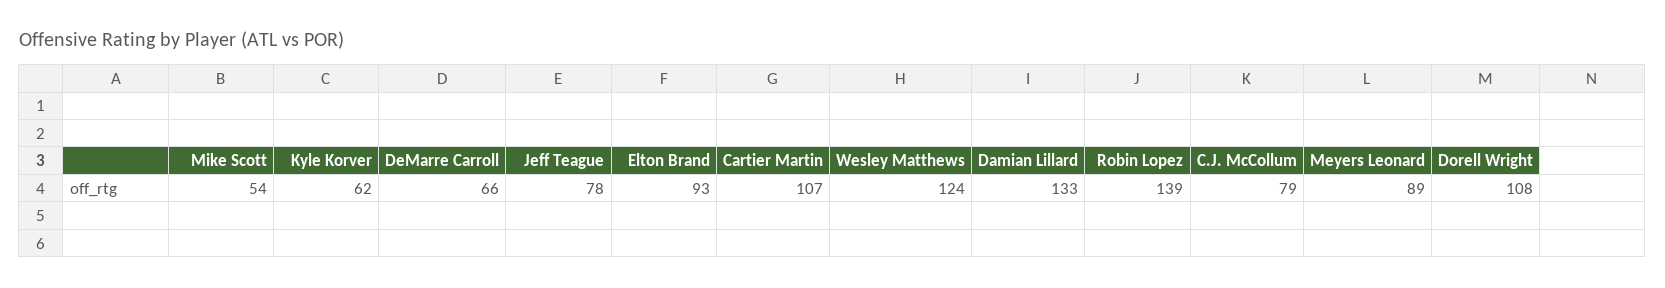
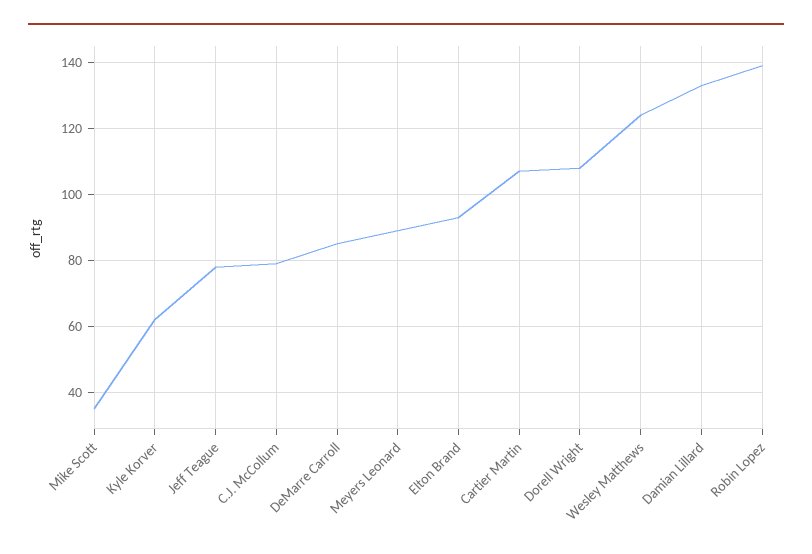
Mike Scott: 54 -> 35
DeMarre Carroll: 66 -> 85

